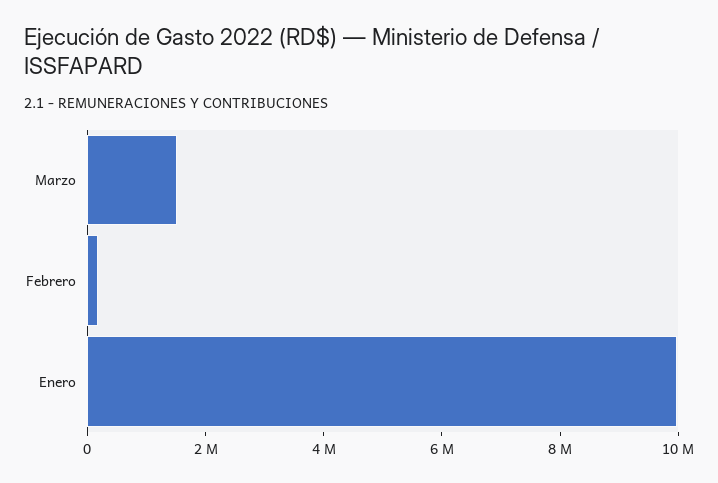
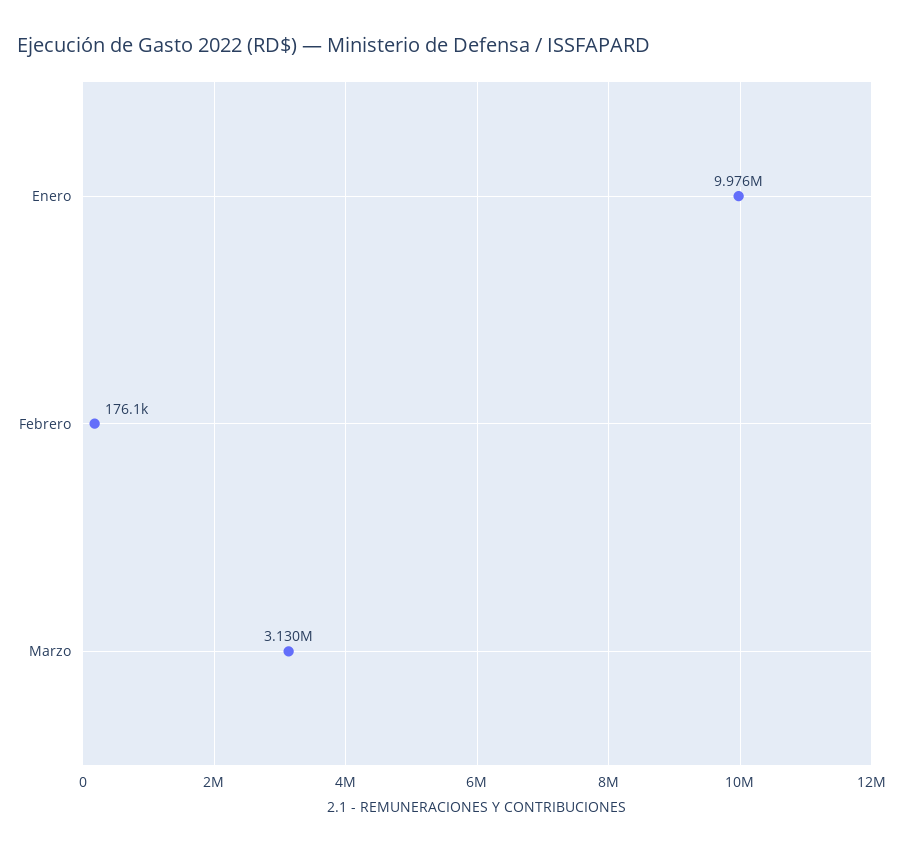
Marzo: 1500000 -> 3130000

